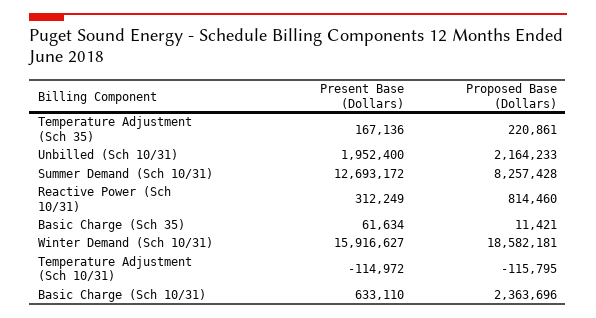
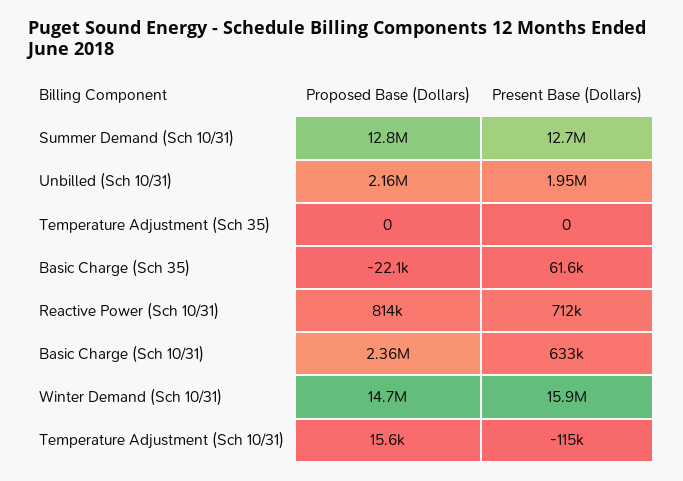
Present Base (Dollars), Temperature Adjustment (Sch 35): 167136 -> 0
Proposed Base (Dollars), Temperature Adjustment (Sch 35): 220861 -> 0
Proposed Base (Dollars), Summer Demand (Sch 10/31): 8257428 -> 12800000
Present Base (Dollars), Reactive Power (Sch 10/31): 312249 -> 712000
Proposed Base (Dollars), Basic Charge (Sch 35): 11421 -> -22100
Proposed Base (Dollars), Winter Demand (Sch 10/31): 18582181 -> 14700000
Proposed Base (Dollars), Temperature Adjustment (Sch 10/31): -115795 -> 15600

